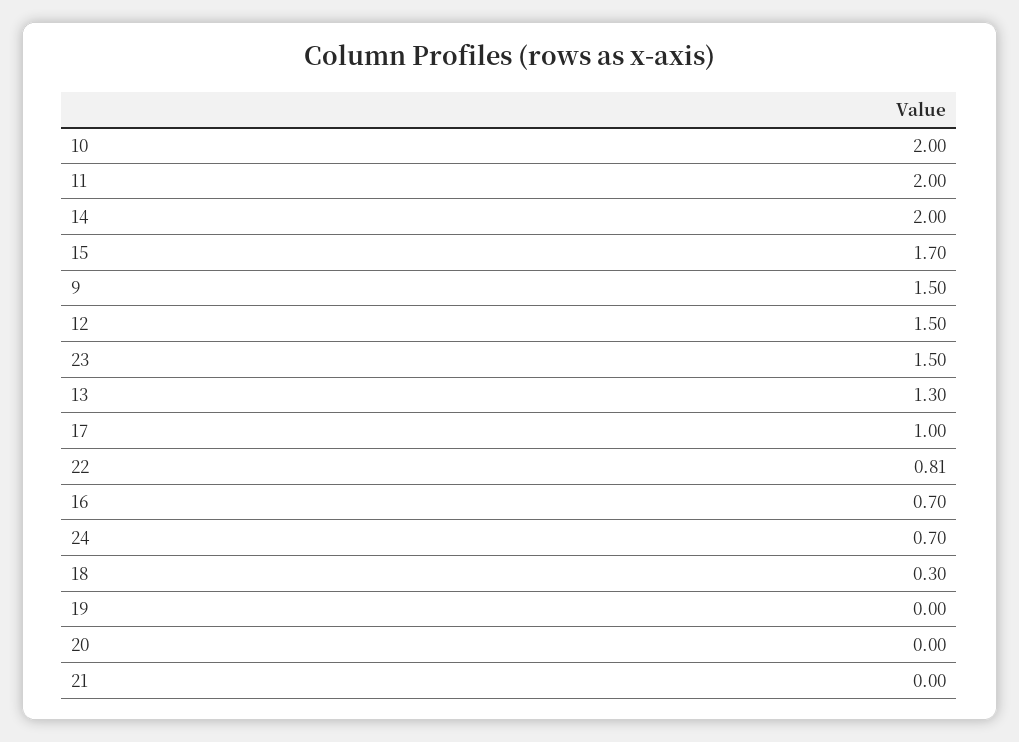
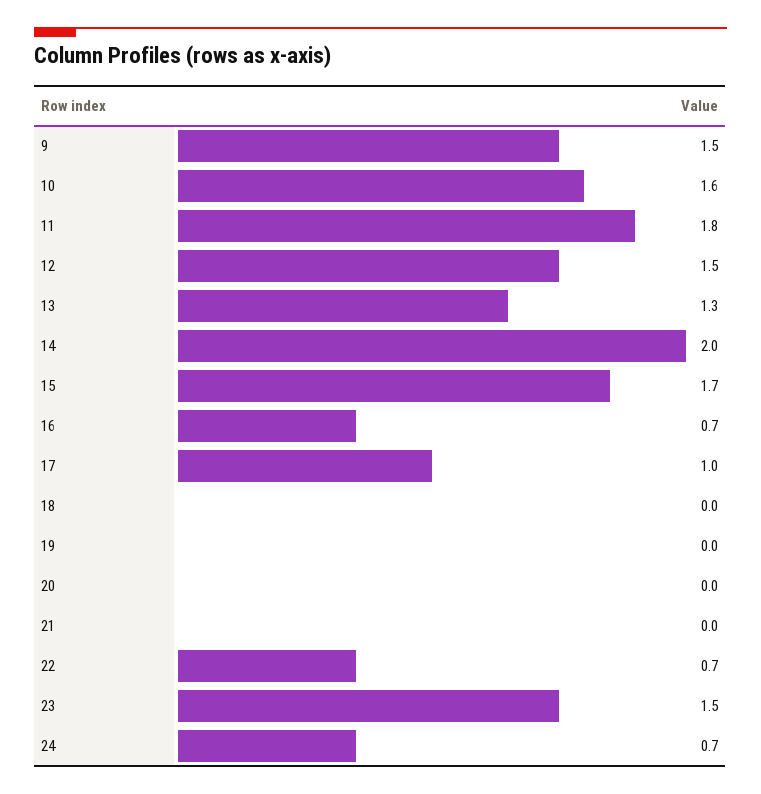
10: 2 -> 1.6
11: 2 -> 1.8
22: 0.81 -> 0.7
18: 0.3 -> 0

